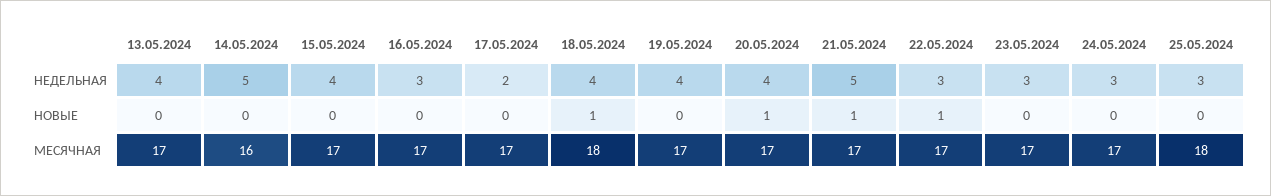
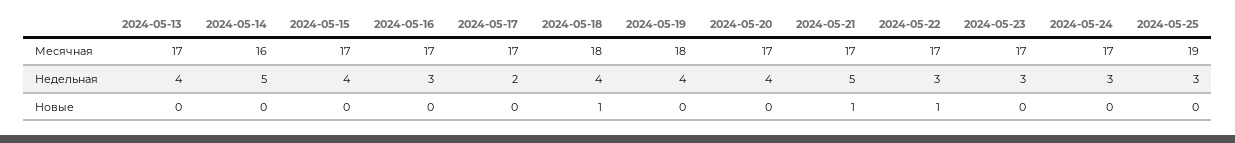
20.05.2024, НОВЫЕ: 1 -> 0
19.05.2024, МЕСЯЧНАЯ: 17 -> 18
25.05.2024, МЕСЯЧНАЯ: 18 -> 19

